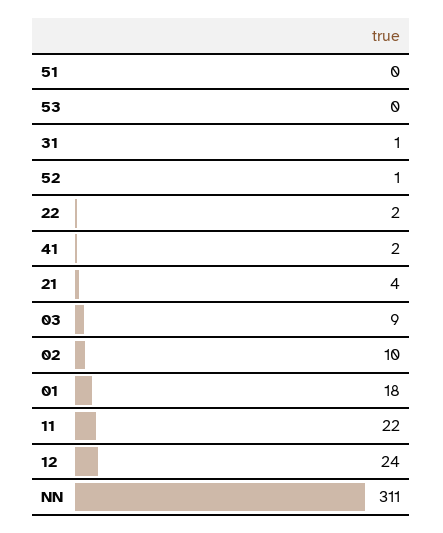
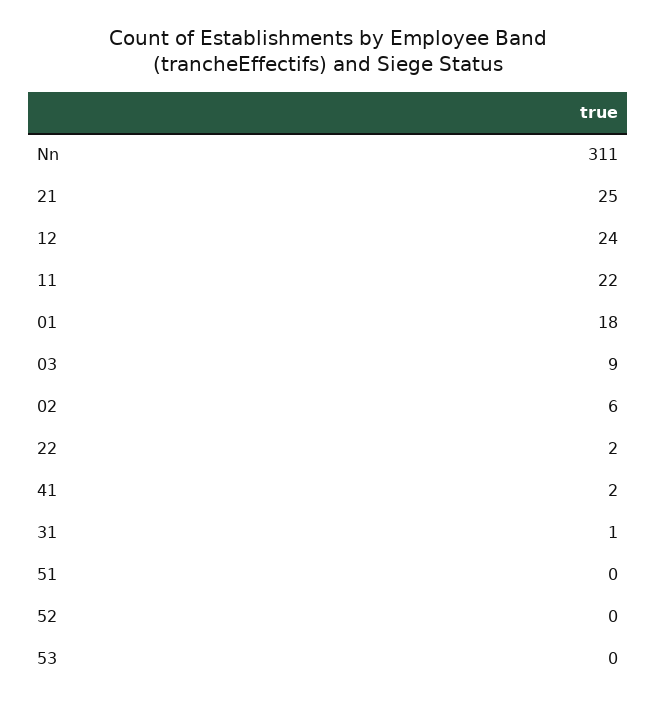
52: 1 -> 0
21: 4 -> 25
02: 10 -> 6

